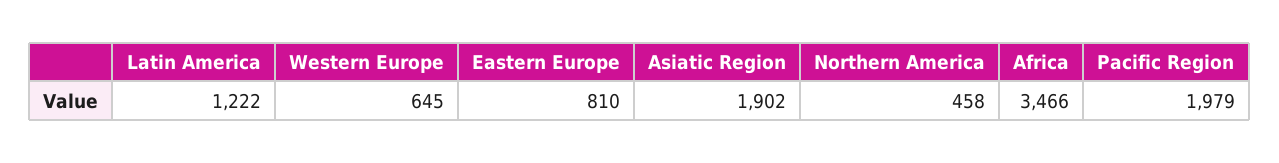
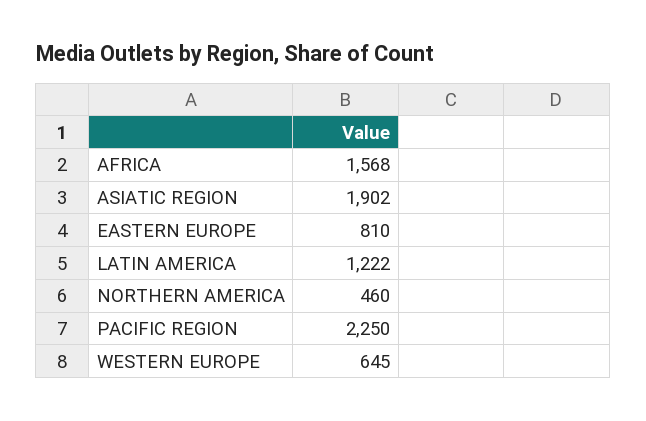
Northern America: 458 -> 460
Africa: 3466 -> 1568
Pacific Region: 1979 -> 2250

